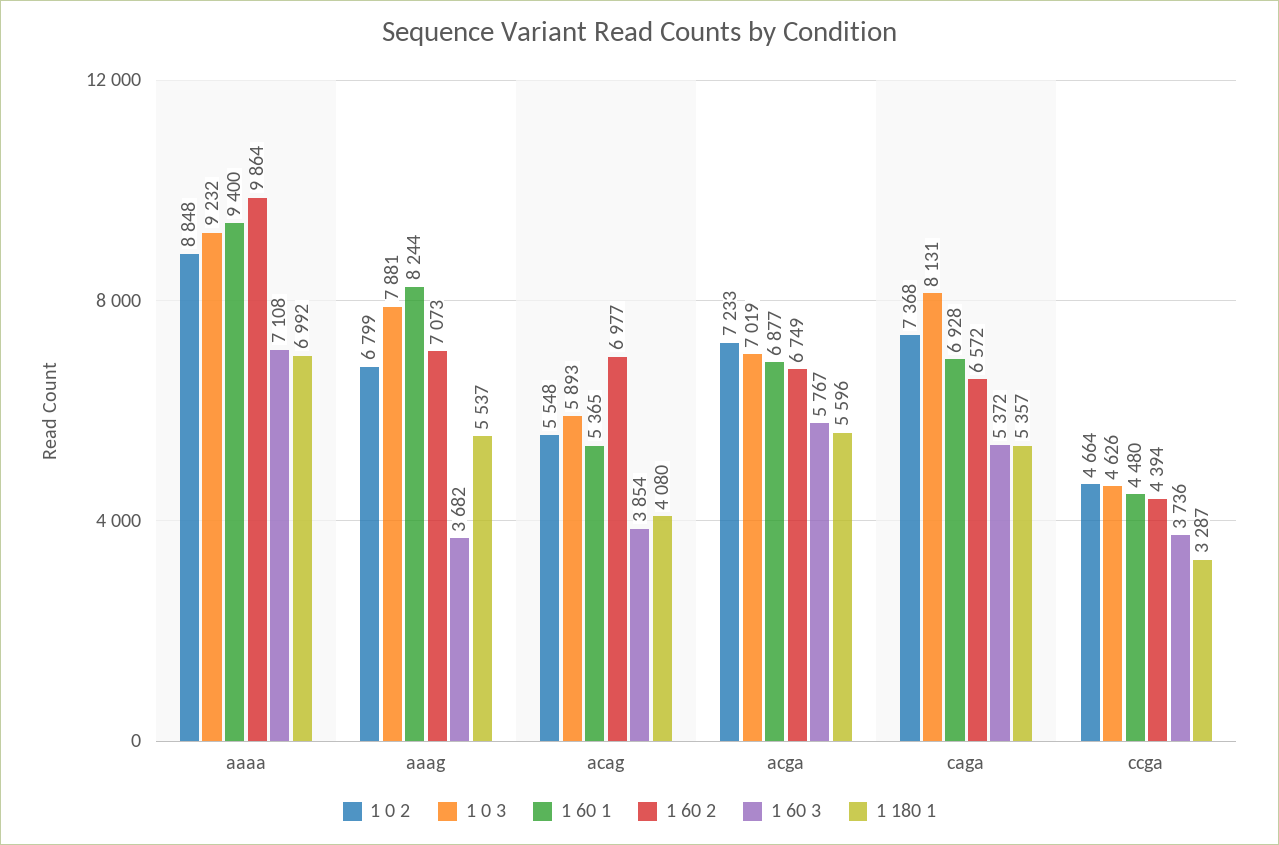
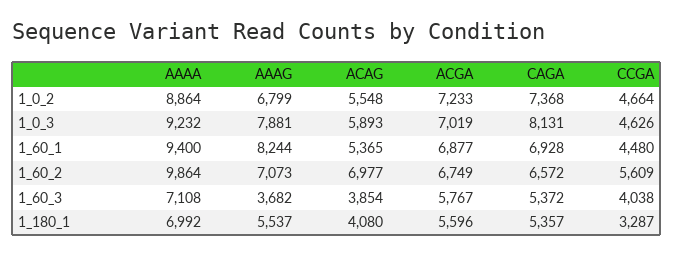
1 0 2, aaaa: 8848 -> 8864
1 60 2, ccga: 4394 -> 5609
1 60 3, ccga: 3736 -> 4038

